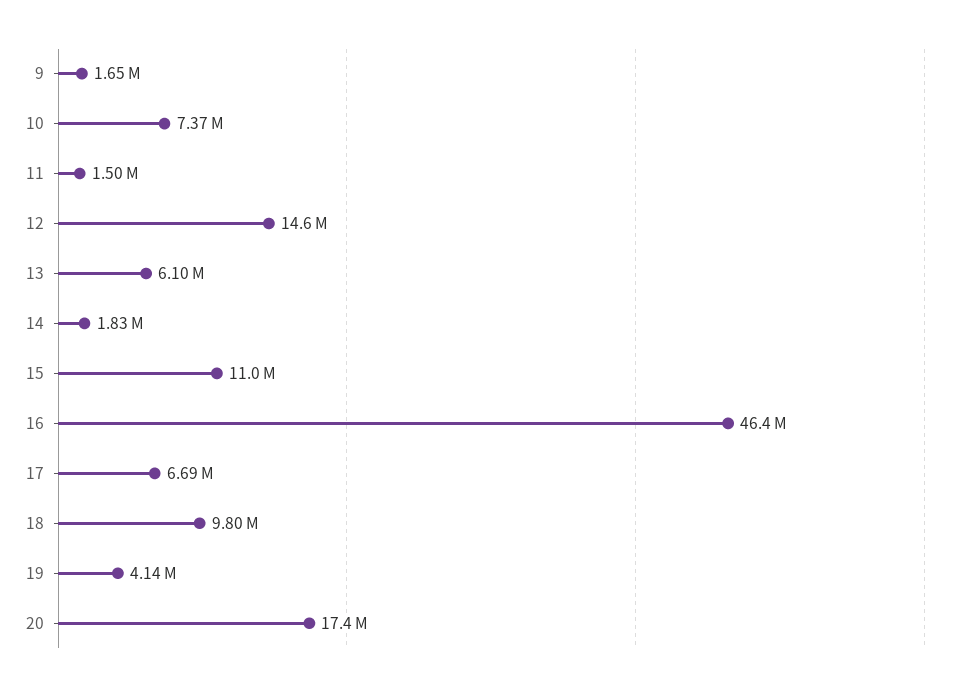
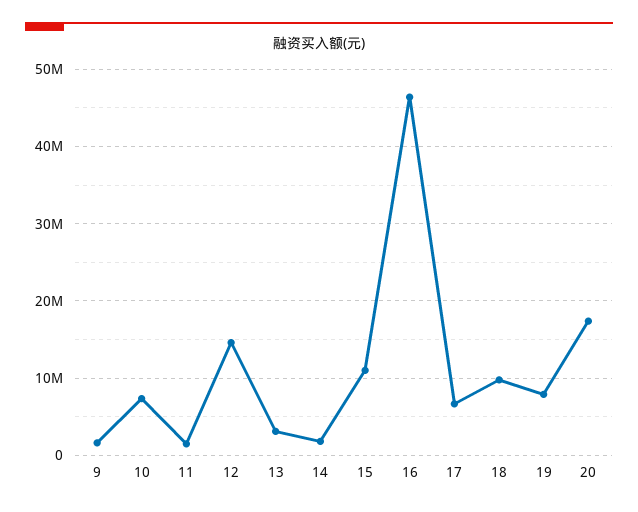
13: 6100000 -> 3000000
19: 4140000 -> 8000000

